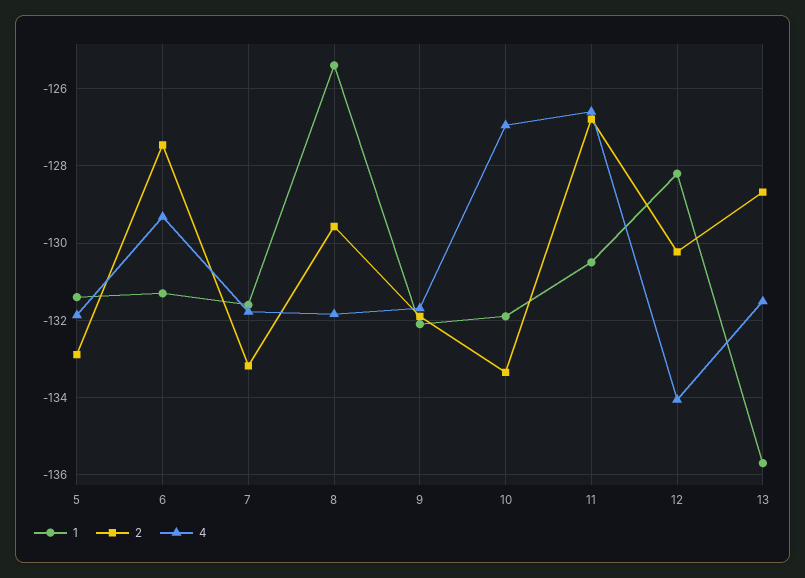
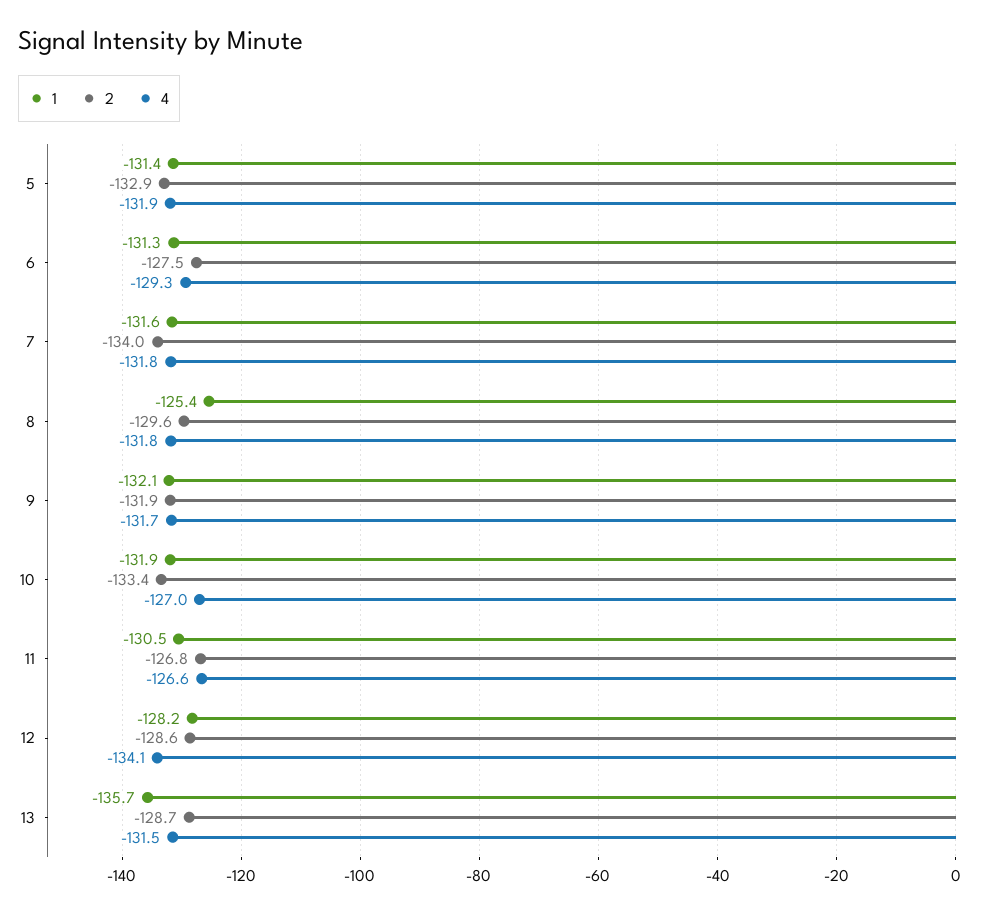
2, 7: -133.2 -> -134
2, 12: -130.2 -> -128.6

